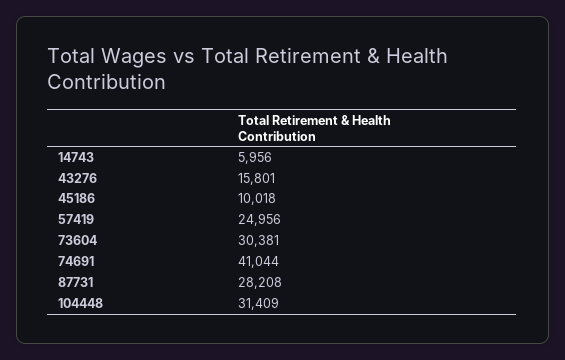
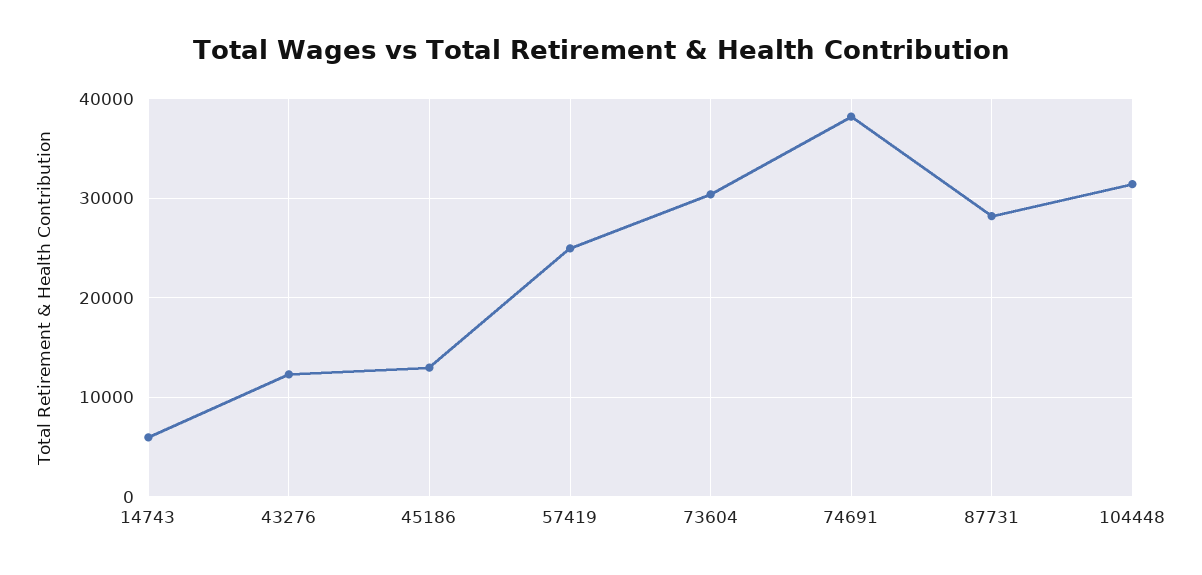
43276: 15801 -> 12000
45186: 10018 -> 13000
74691: 41044 -> 38000

